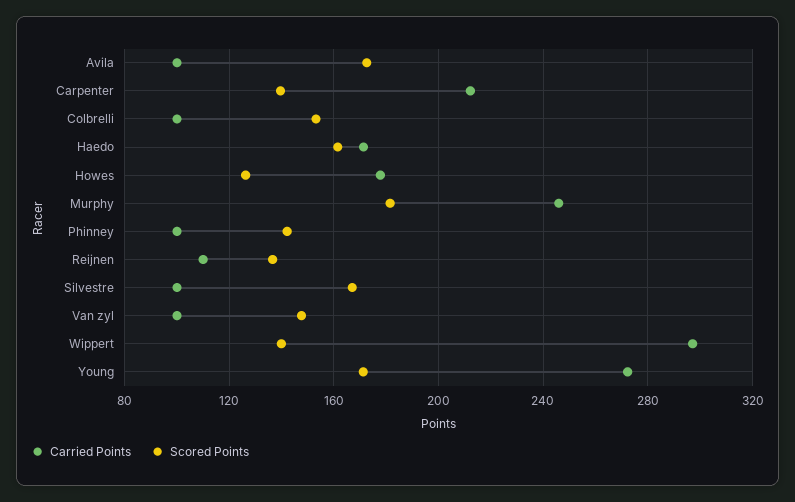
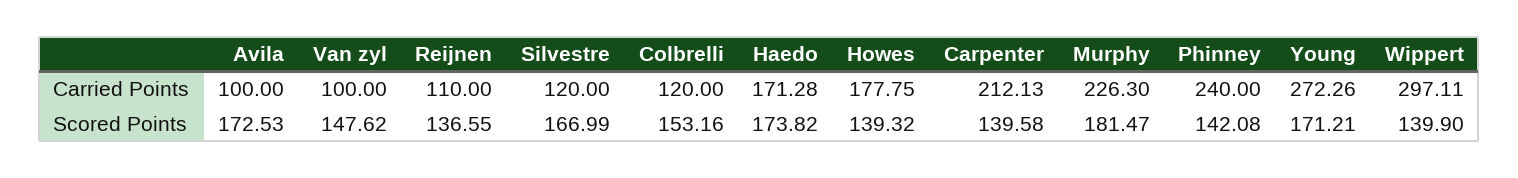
Carried Points, Colbrelli: 100 -> 120
Scored Points, Haedo: 160 -> 173.82
Scored Points, Howes: 125 -> 139.32
Carried Points, Murphy: 245 -> 226.3
Carried Points, Phinney: 100 -> 240
Carried Points, Silvestre: 100 -> 120

